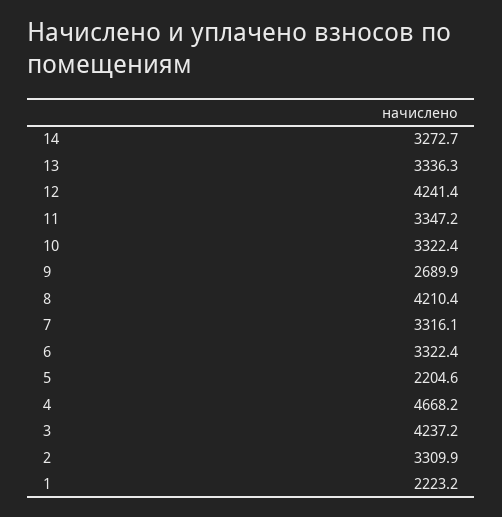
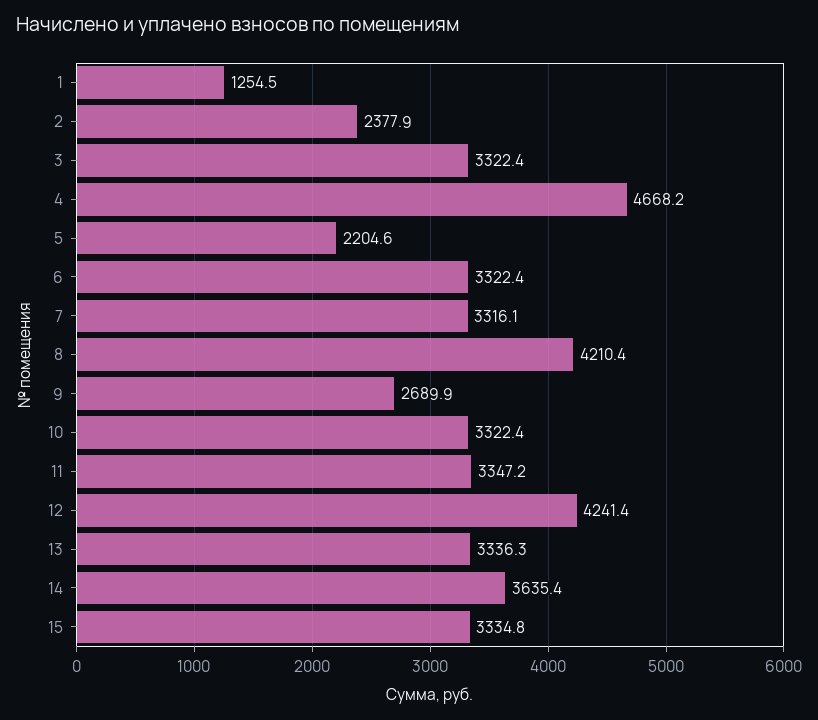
14: 3272.7 -> 3635.4
3: 4237.2 -> 3322.4
2: 3309.9 -> 2377.9
1: 2223.2 -> 1254.5
15: none -> 3334.8

